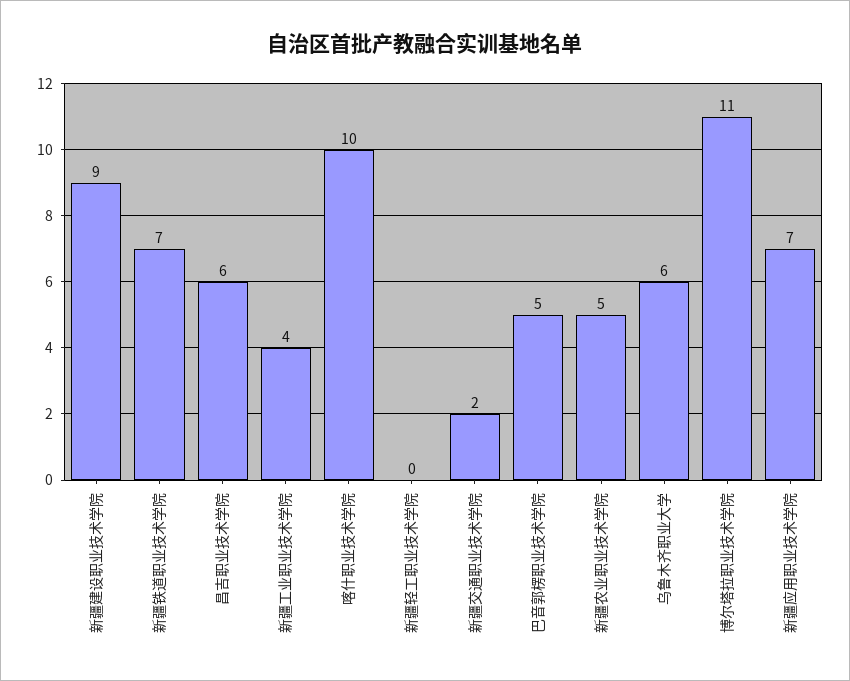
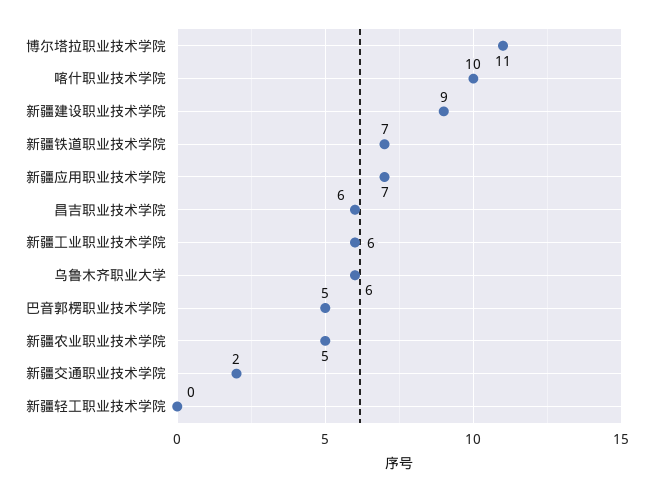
新疆工业职业技术学院: 4 -> 6

